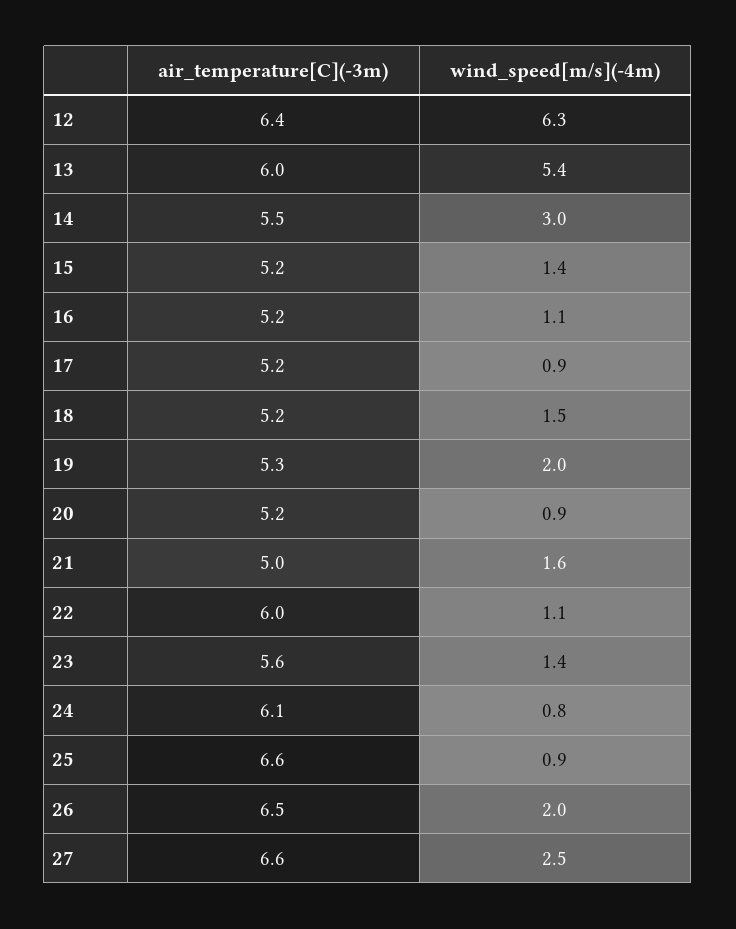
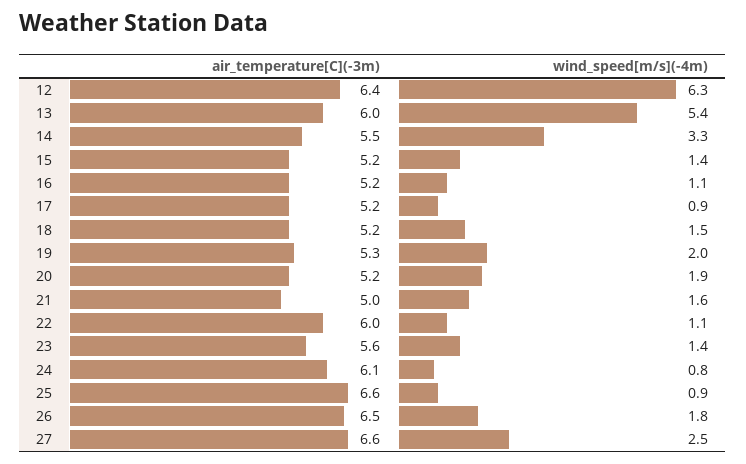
wind_speed[m/s](-4m), 14: 3 -> 3.3
wind_speed[m/s](-4m), 20: 0.9 -> 1.9
wind_speed[m/s](-4m), 26: 2 -> 1.8

